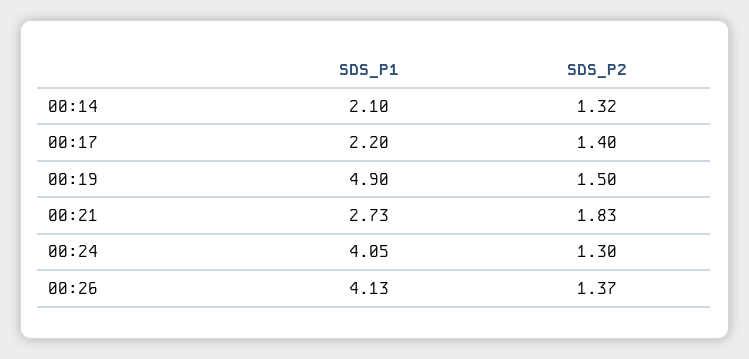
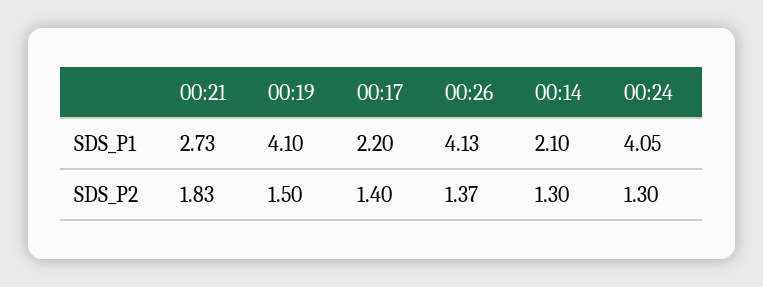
SDS_P2, 00:14: 1.32 -> 1.3
SDS_P1, 00:19: 4.9 -> 4.1

